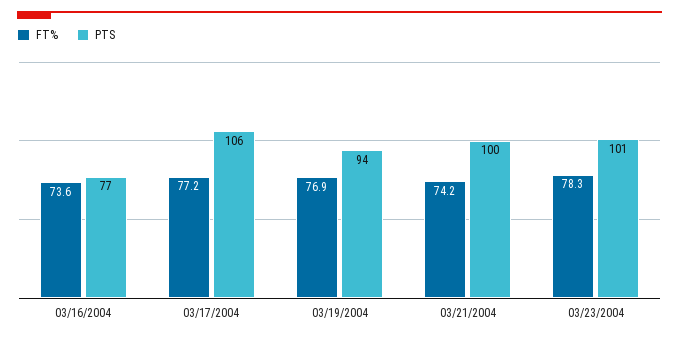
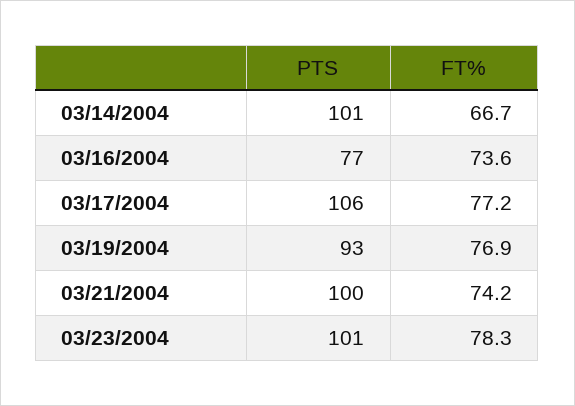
PTS, 03/19/2004: 94 -> 93
PTS, 03/14/2004: none -> 101
FT%, 03/14/2004: none -> 66.7

